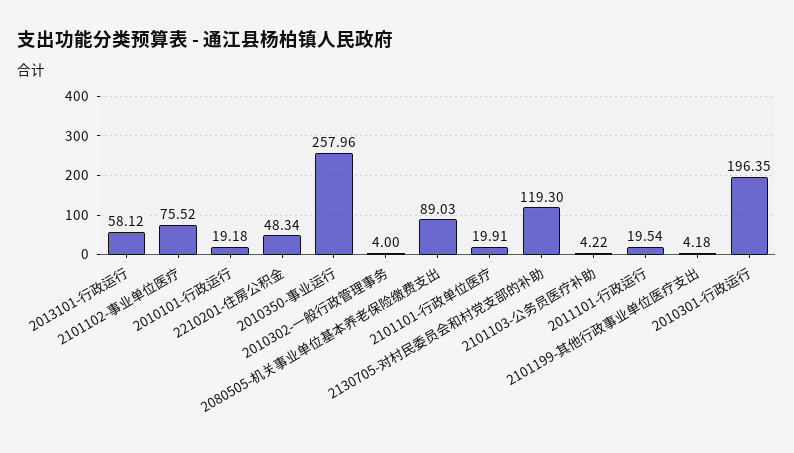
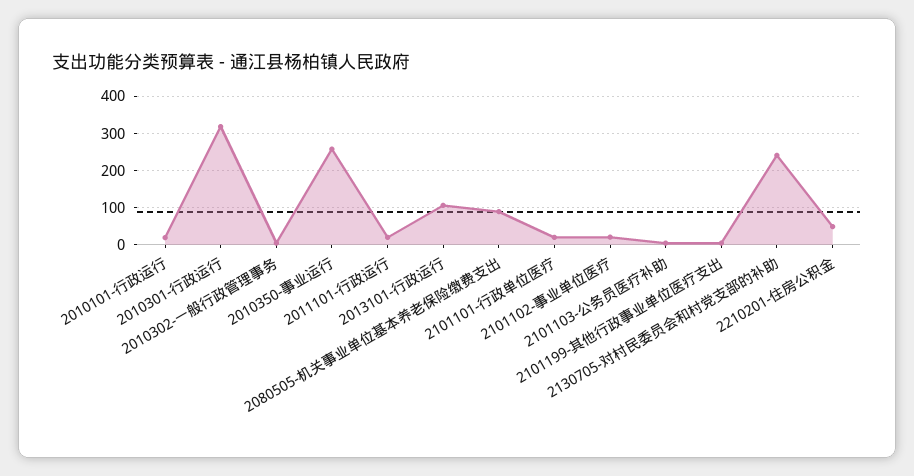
2013101-行政运行: 58.12 -> 100
2101102-事业单位医疗: 75.52 -> 20
2130705-对村民委员会和村党支部的补助: 119.3 -> 240
2010301-行政运行: 196.35 -> 320

